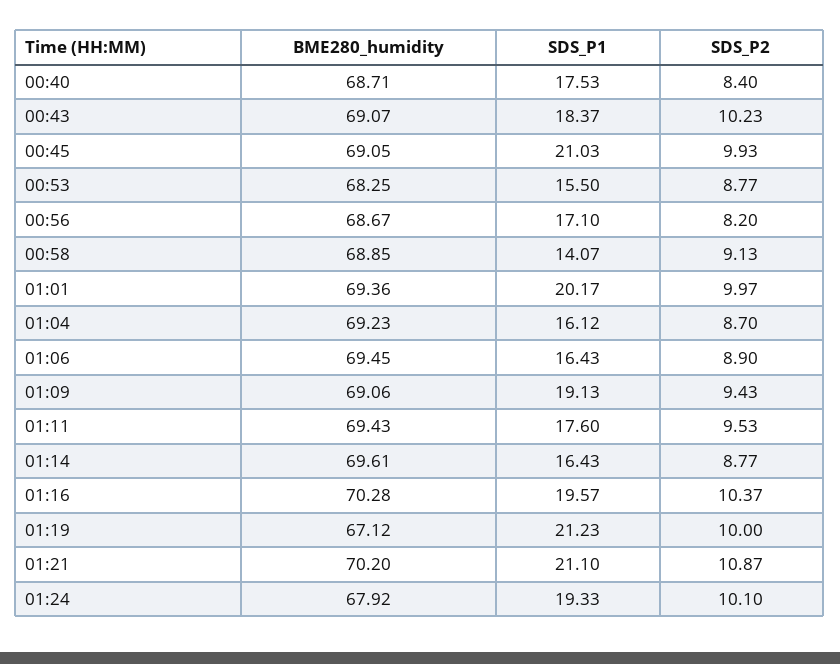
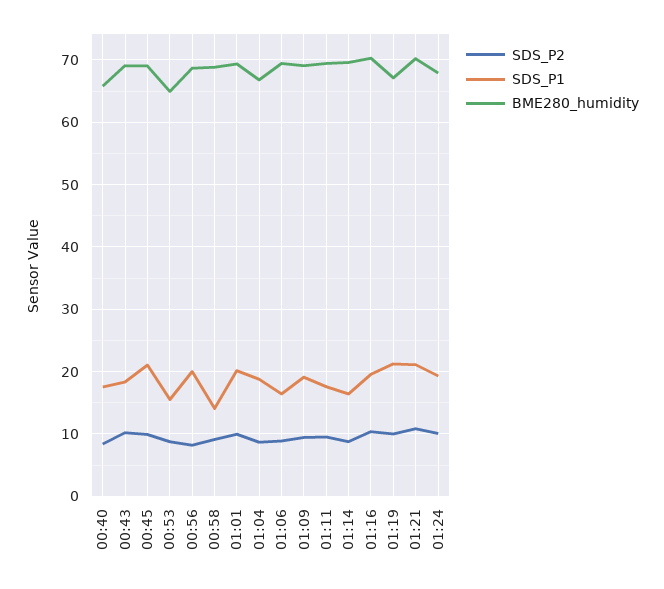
BME280_humidity, 00:40: 68.71 -> 66
BME280_humidity, 00:53: 68.25 -> 65
SDS_P1, 00:56: 17.1 -> 20
BME280_humidity, 01:04: 69.23 -> 67
SDS_P1, 01:04: 16.12 -> 19

